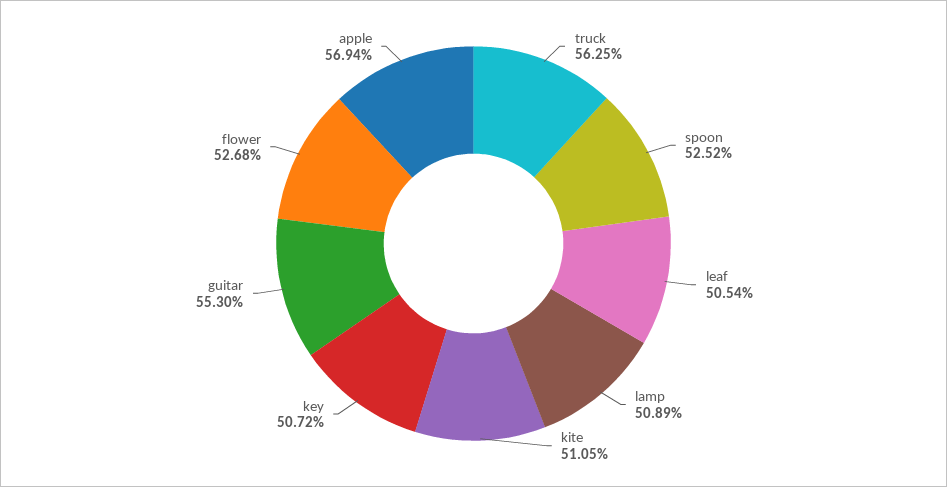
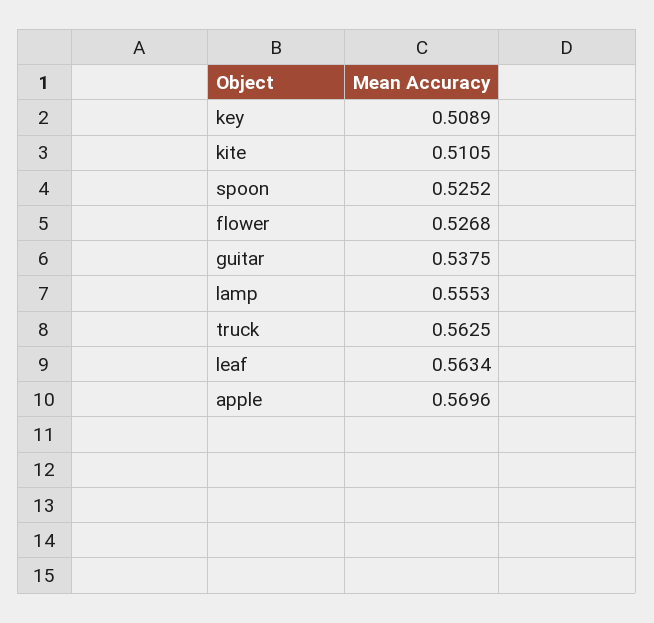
leaf: 0.5054 -> 0.5634
lamp: 0.5089 -> 0.5553
key: 0.5072 -> 0.5089
guitar: 0.553 -> 0.5375
apple: 0.5694 -> 0.5696

